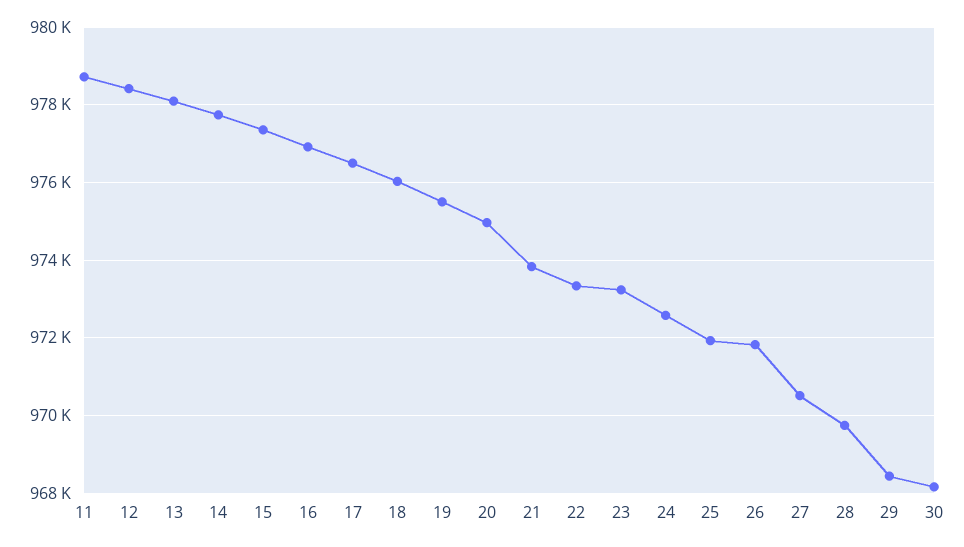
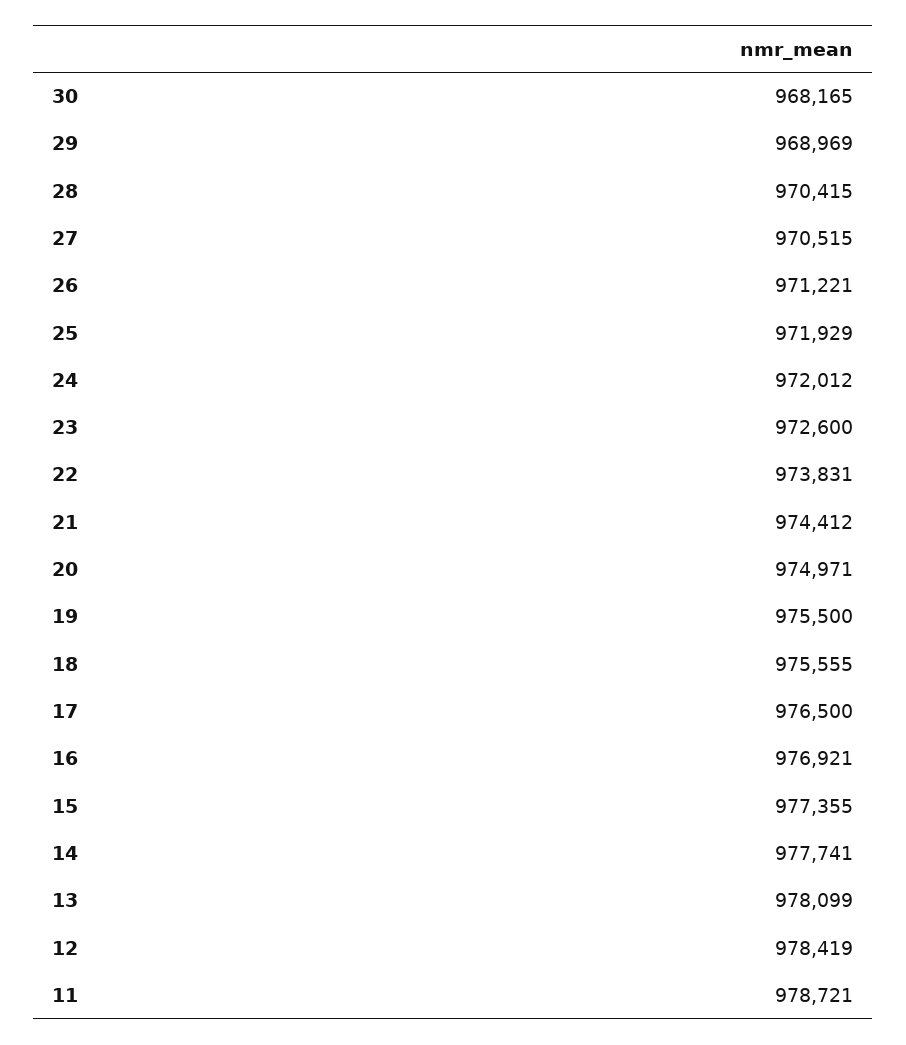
18: 976000 -> 975555
21: 973800 -> 974412
22: 973400 -> 973831
23: 973200 -> 972600
24: 972600 -> 972012
26: 971800 -> 971221
28: 969800 -> 970415
29: 968400 -> 968969

